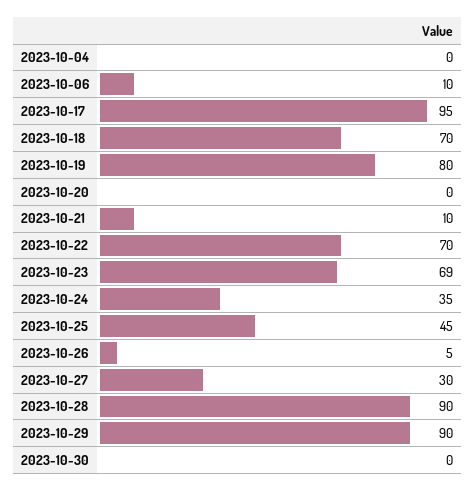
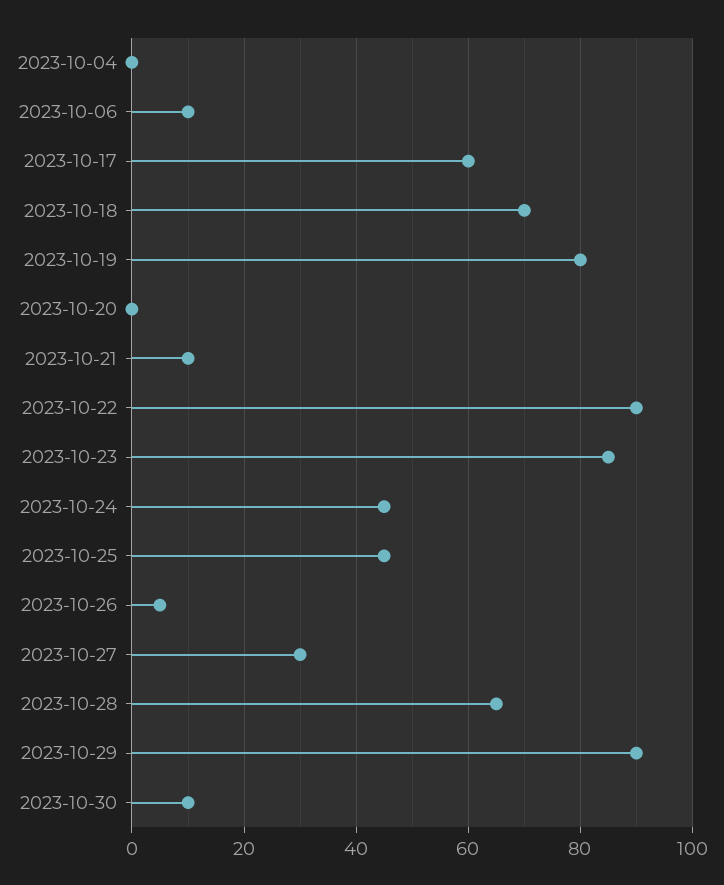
2023-10-17: 95 -> 60
2023-10-22: 70 -> 90
2023-10-23: 69 -> 85
2023-10-24: 35 -> 45
2023-10-28: 90 -> 65
2023-10-30: 0 -> 10

